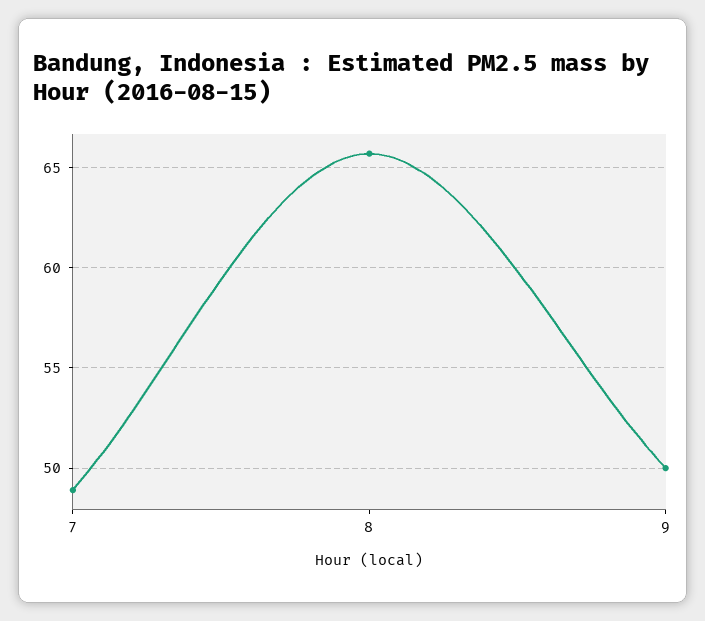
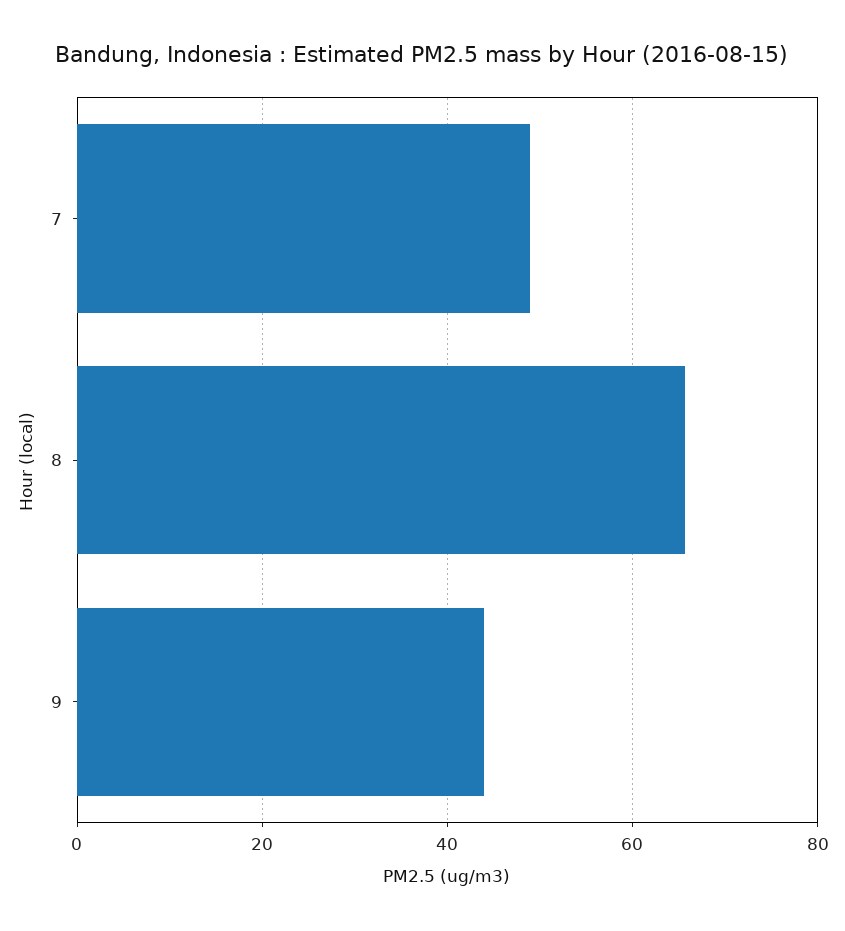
9: 50 -> 44

